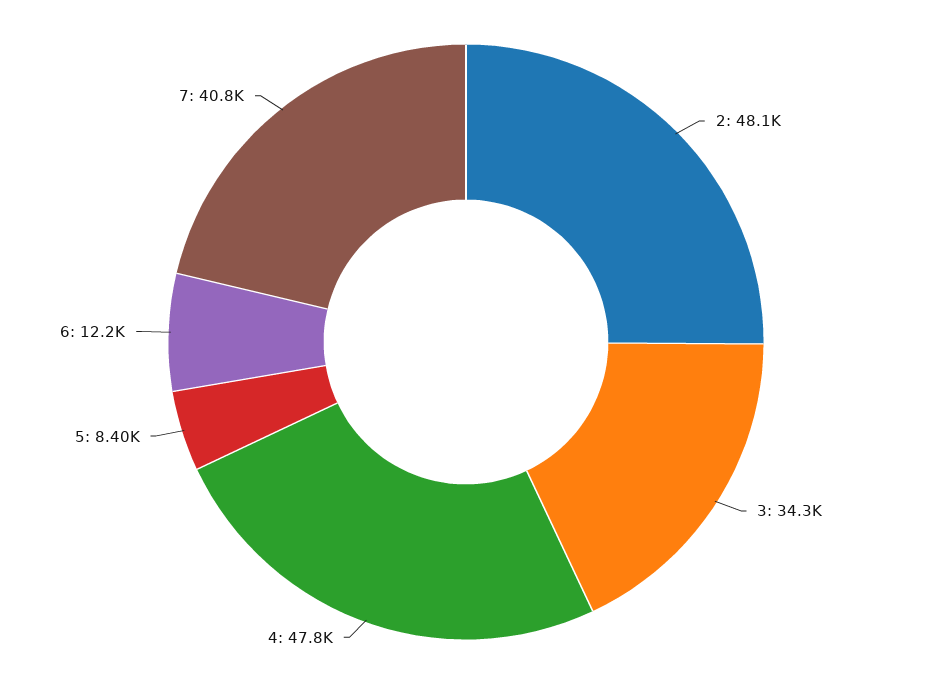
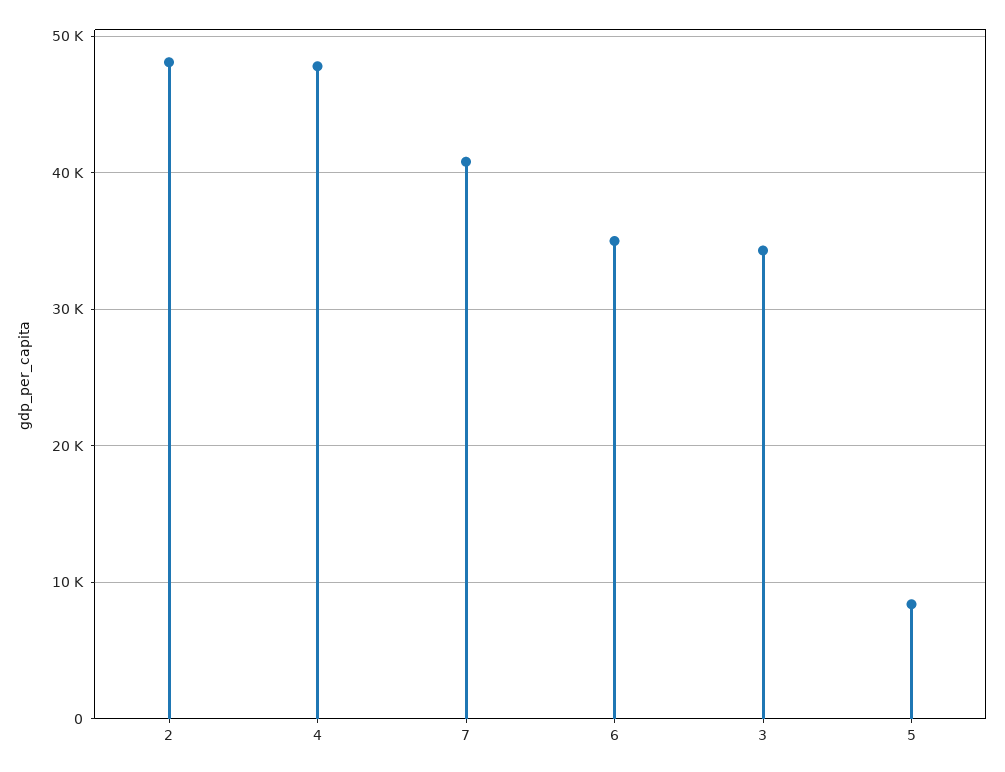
6: 12200 -> 35000

